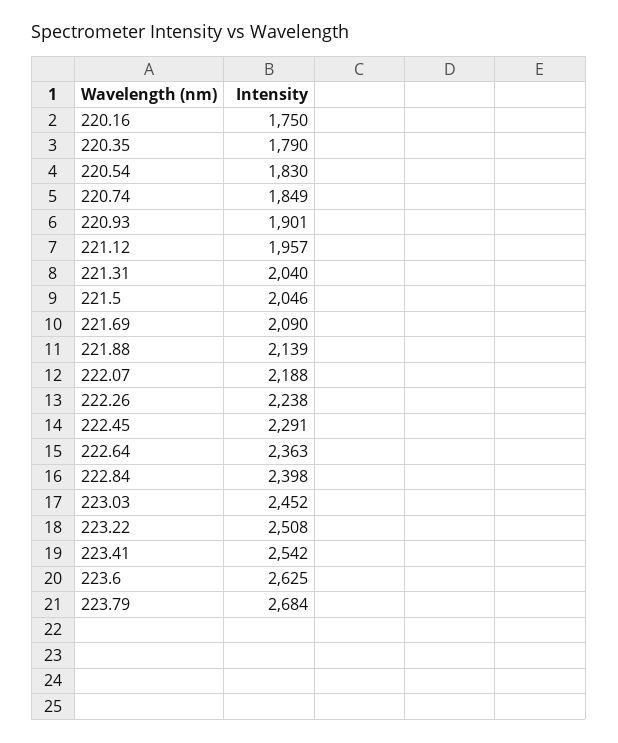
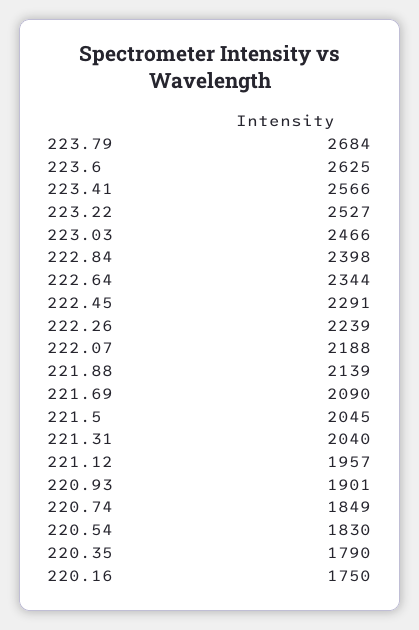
221.5: 2046 -> 2045
222.26: 2238 -> 2239
222.64: 2363 -> 2344
223.03: 2452 -> 2466
223.22: 2508 -> 2527
223.41: 2542 -> 2566

